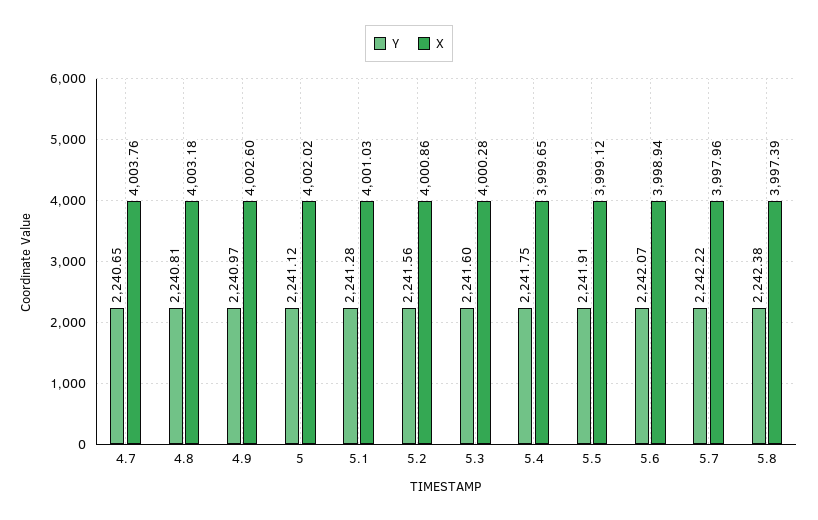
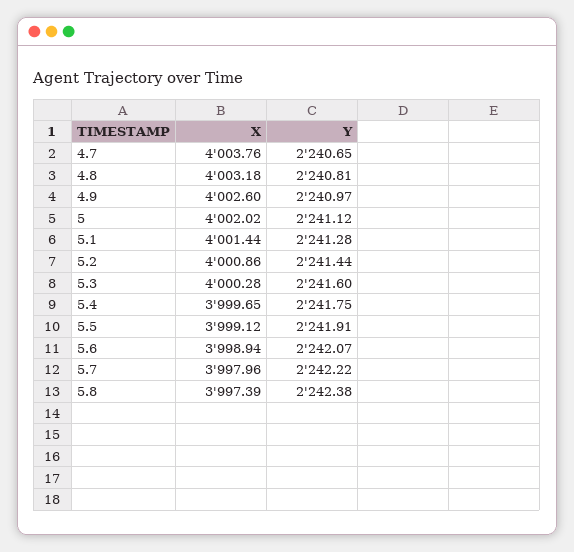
X, 5.1: 4001.03 -> 4001.44
Y, 5.2: 2241.56 -> 2241.44

